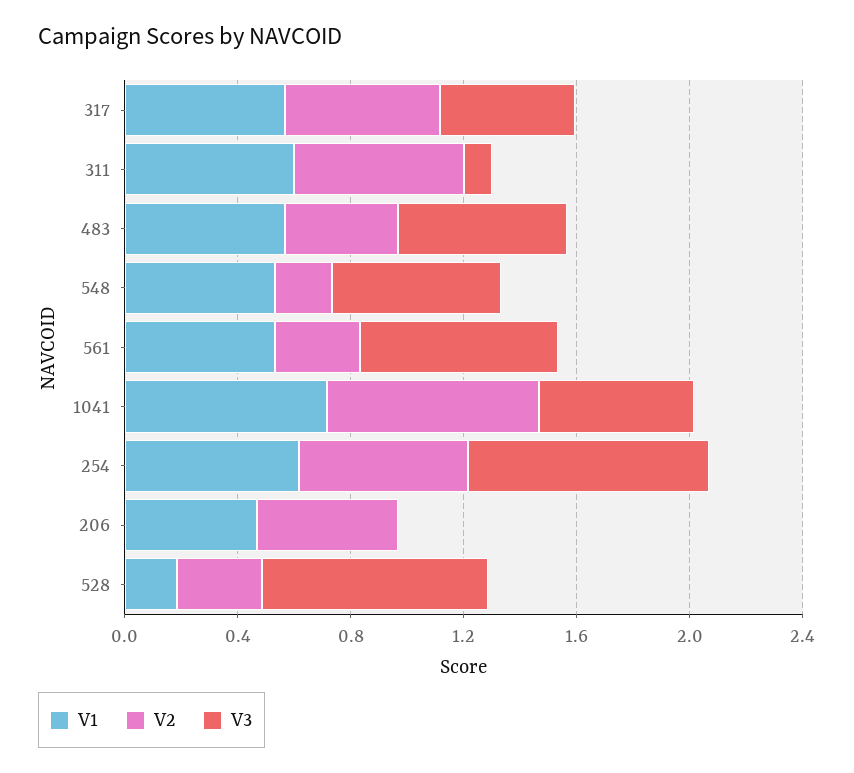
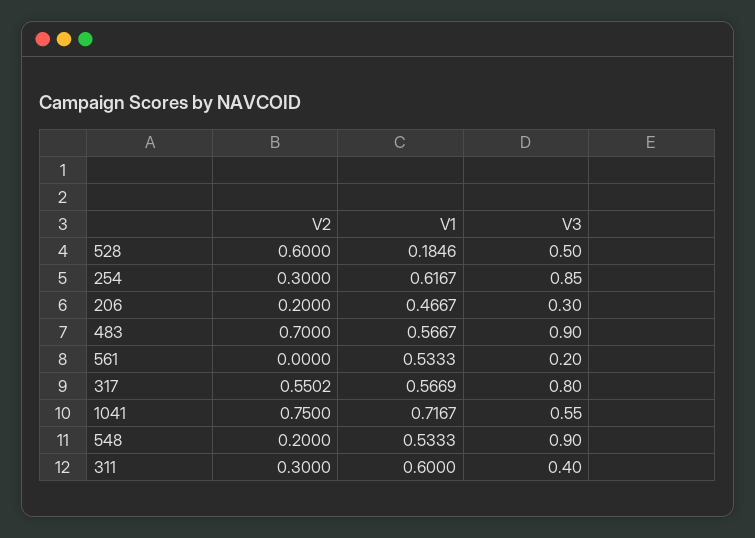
V3, 317: 0.5 -> 0.8
V2, 311: 0.6 -> 0.3
V3, 311: 0.1 -> 0.4
V2, 483: 0.4 -> 0.7
V3, 483: 0.6 -> 0.9
V3, 548: 0.6 -> 0.9
V2, 561: 0.3 -> 0
V3, 561: 0.7 -> 0.2
V2, 254: 0.6 -> 0.3
V2, 206: 0.5 -> 0.2
V3, 206: 0 -> 0.3
V2, 528: 0.3 -> 0.6
V3, 528: 0.8 -> 0.5

